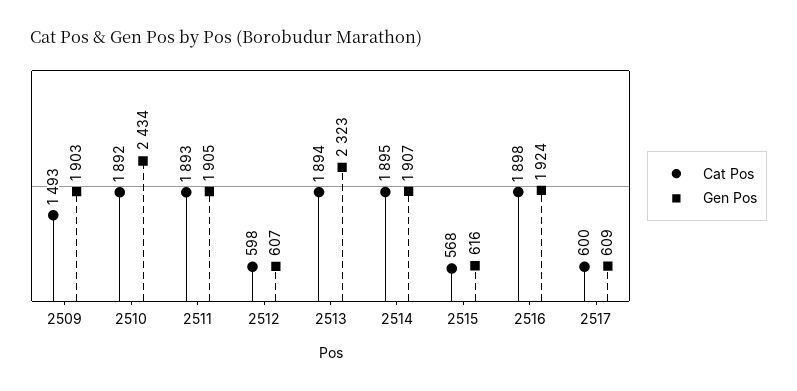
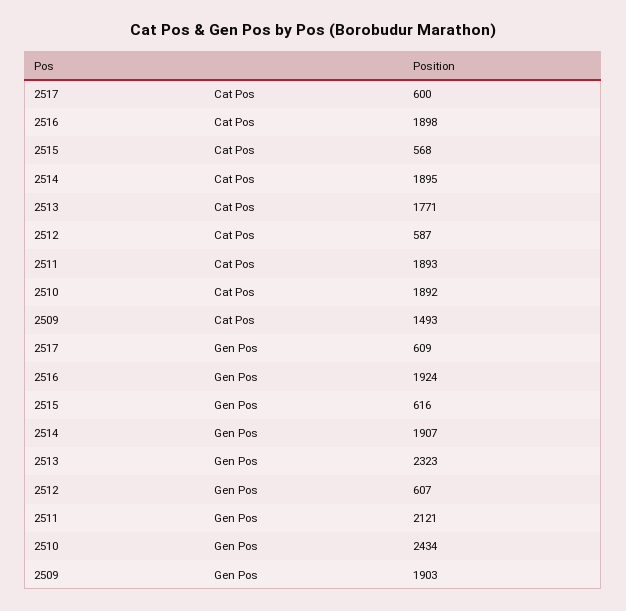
Gen Pos, 2511: 1905 -> 2121
Cat Pos, 2512: 598 -> 587
Cat Pos, 2513: 1894 -> 1771

